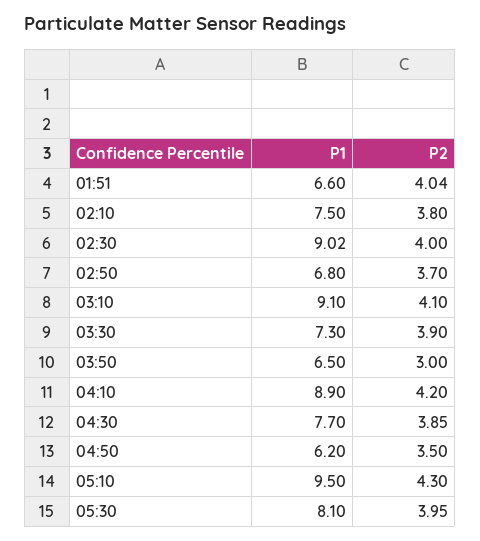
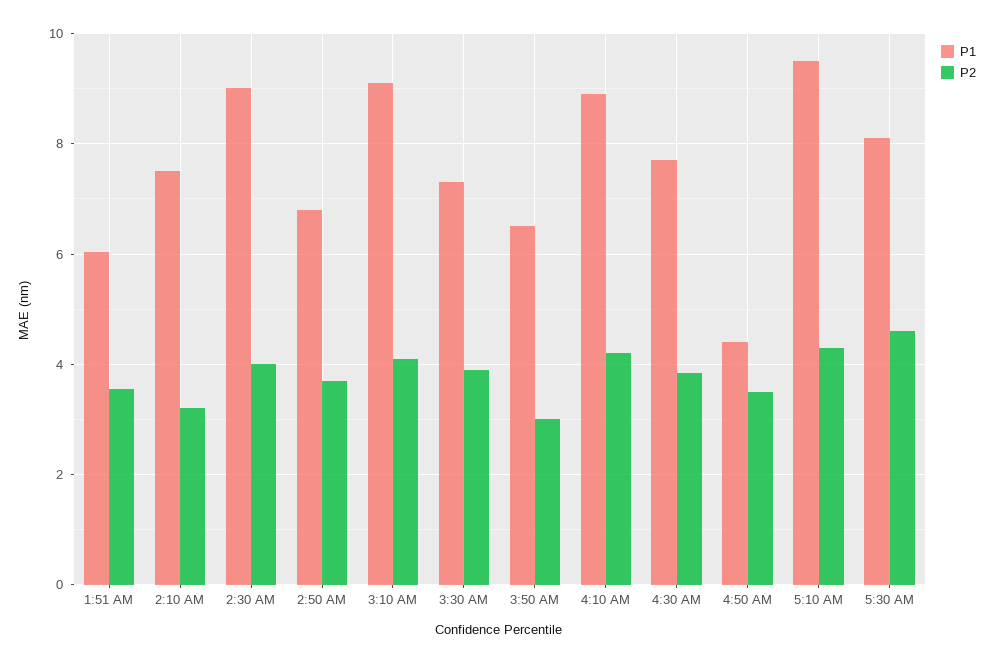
P1, 01:51: 6.6 -> 6
P2, 01:51: 4.04 -> 3.6
P2, 02:10: 3.8 -> 3.2
P1, 04:50: 6.2 -> 4.4
P2, 05:30: 3.95 -> 4.6

